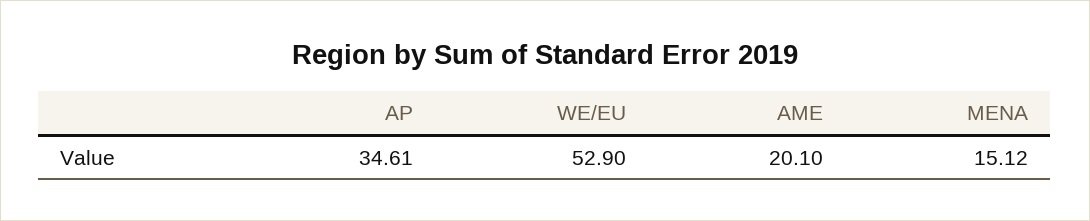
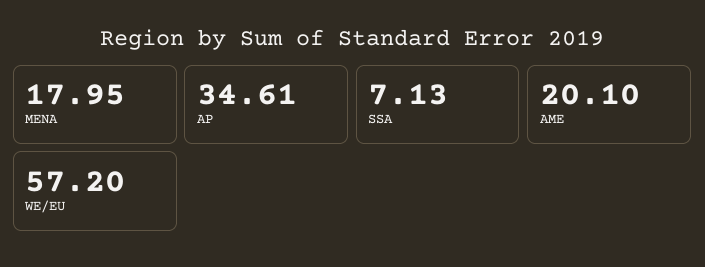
WE/EU: 52.9 -> 57.2
MENA: 15.12 -> 17.95
SSA: none -> 7.13

